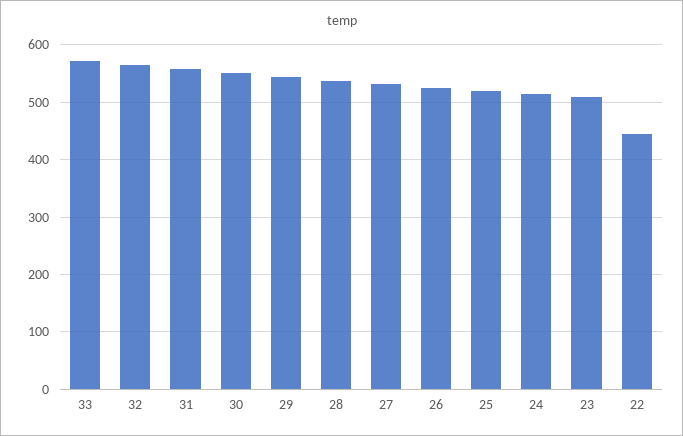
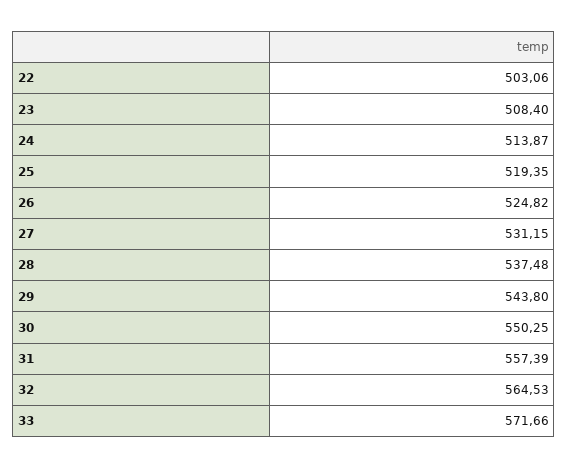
22: 440 -> 503.06

